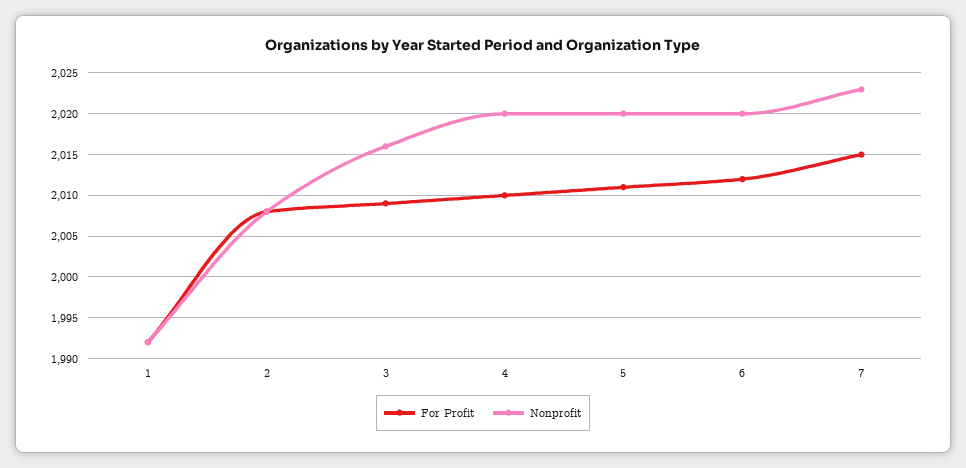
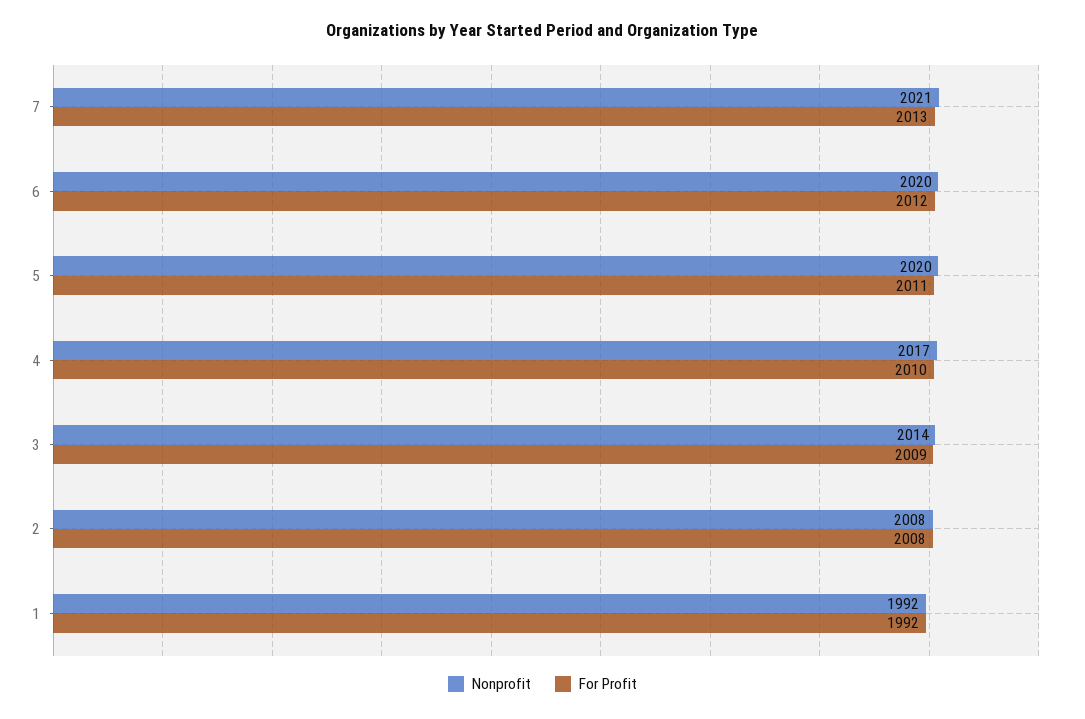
Nonprofit, 3: 2016 -> 2014
Nonprofit, 4: 2020 -> 2017
For Profit, 7: 2015 -> 2013
Nonprofit, 7: 2023 -> 2021

